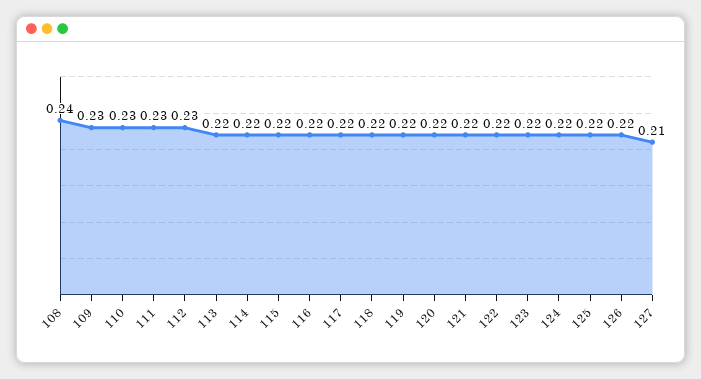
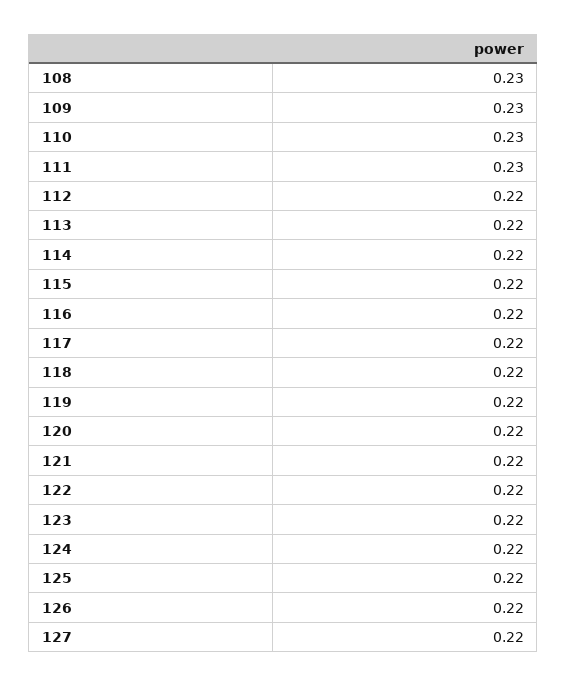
108: 0.24 -> 0.23
112: 0.23 -> 0.22
127: 0.21 -> 0.22

